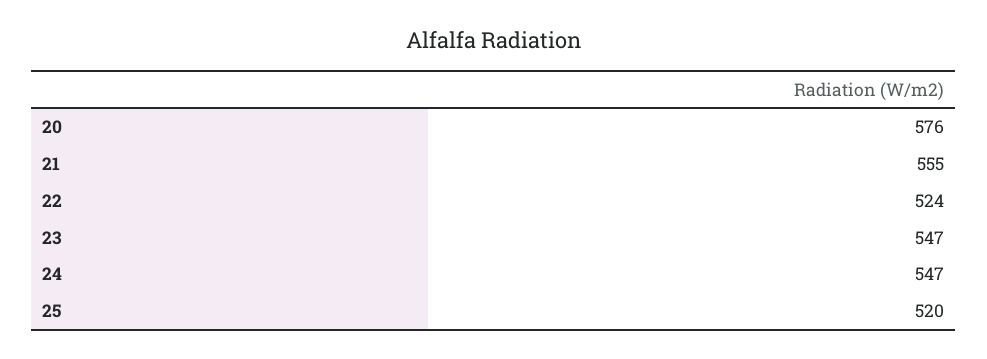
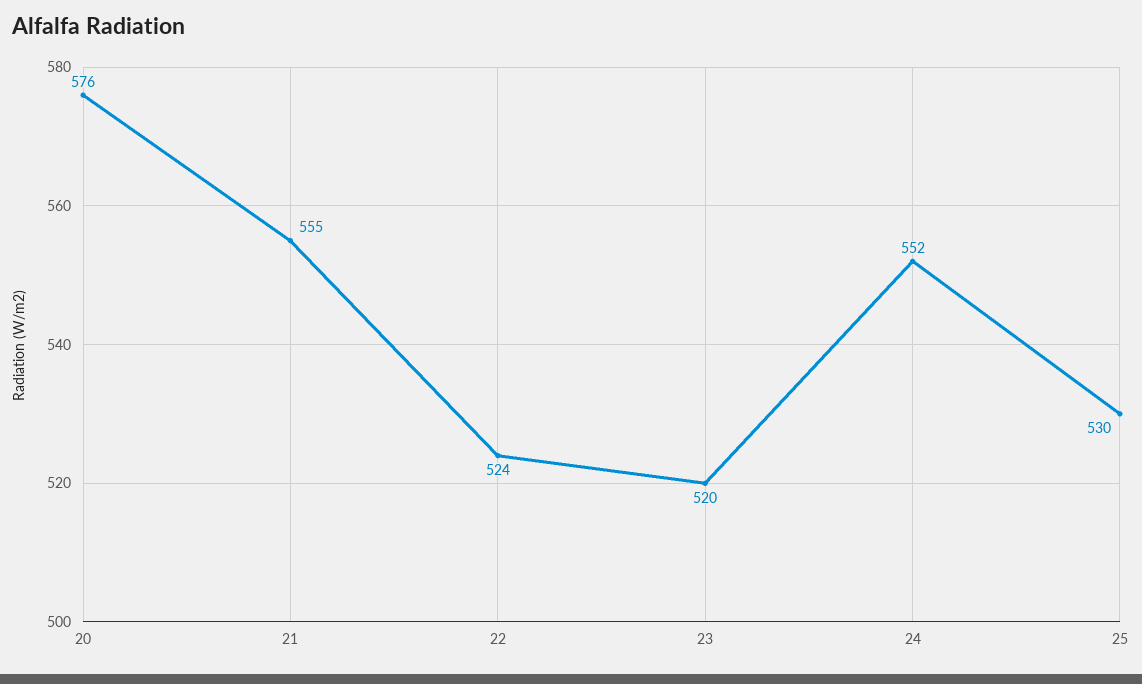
23: 547 -> 520
24: 547 -> 552
25: 520 -> 530

